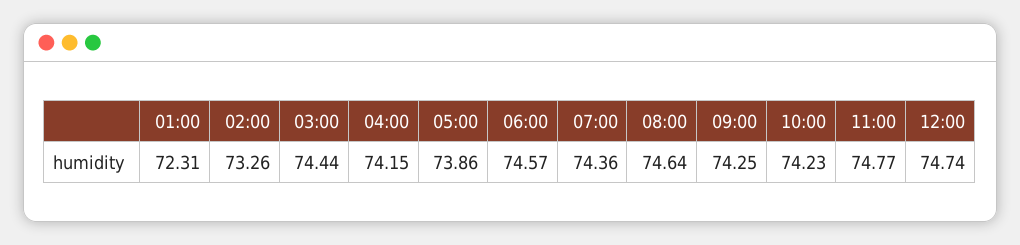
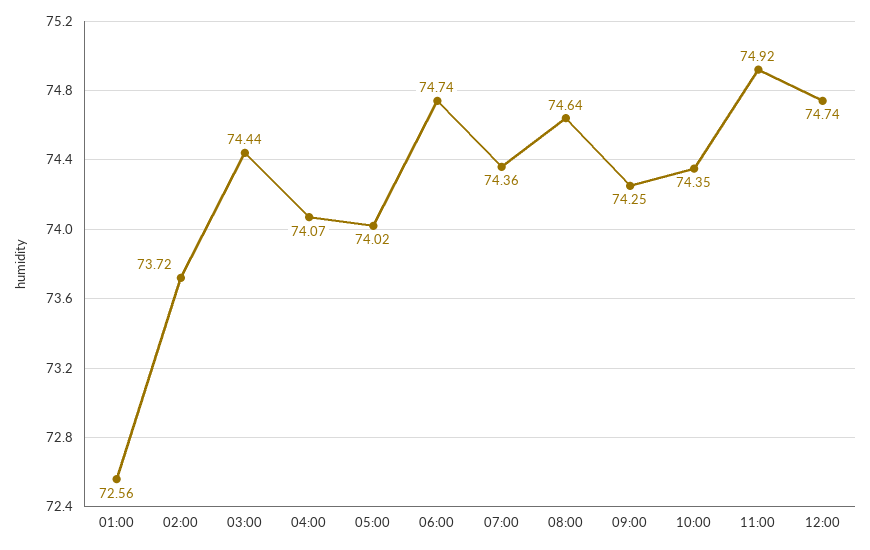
01:00: 72.31 -> 72.56
02:00: 73.26 -> 73.72
04:00: 74.15 -> 74.07
05:00: 73.86 -> 74.02
06:00: 74.57 -> 74.74
10:00: 74.23 -> 74.35
11:00: 74.77 -> 74.92

